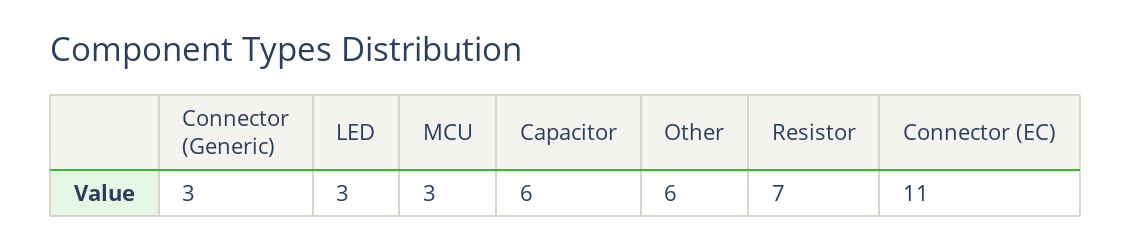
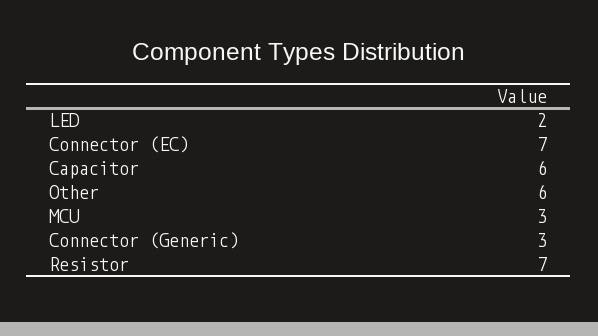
LED: 3 -> 2
Connector (EC): 11 -> 7

